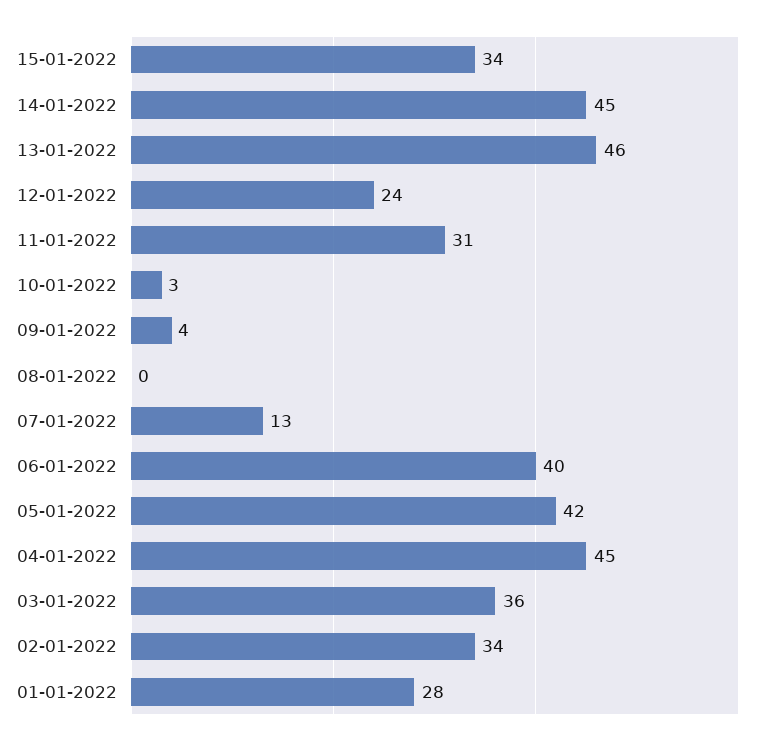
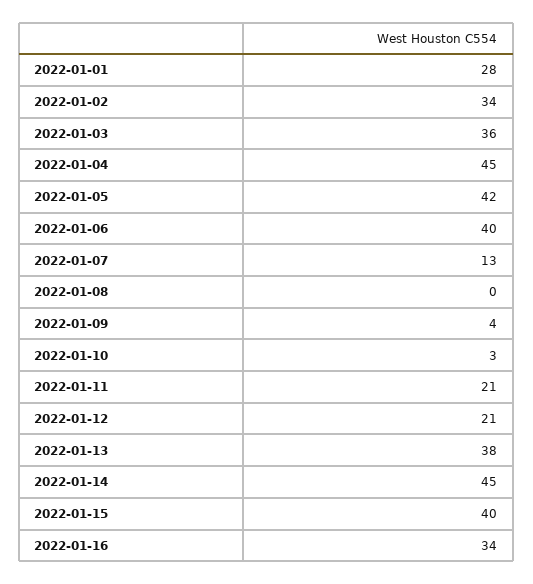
15-01-2022: 34 -> 40
13-01-2022: 46 -> 38
12-01-2022: 24 -> 21
11-01-2022: 31 -> 21
2022-01-16: none -> 34

